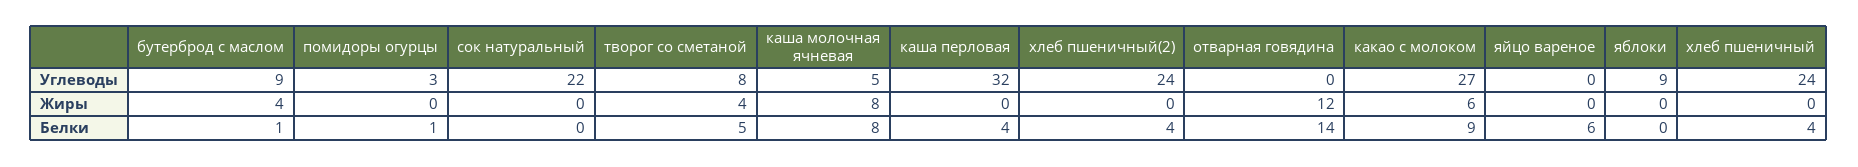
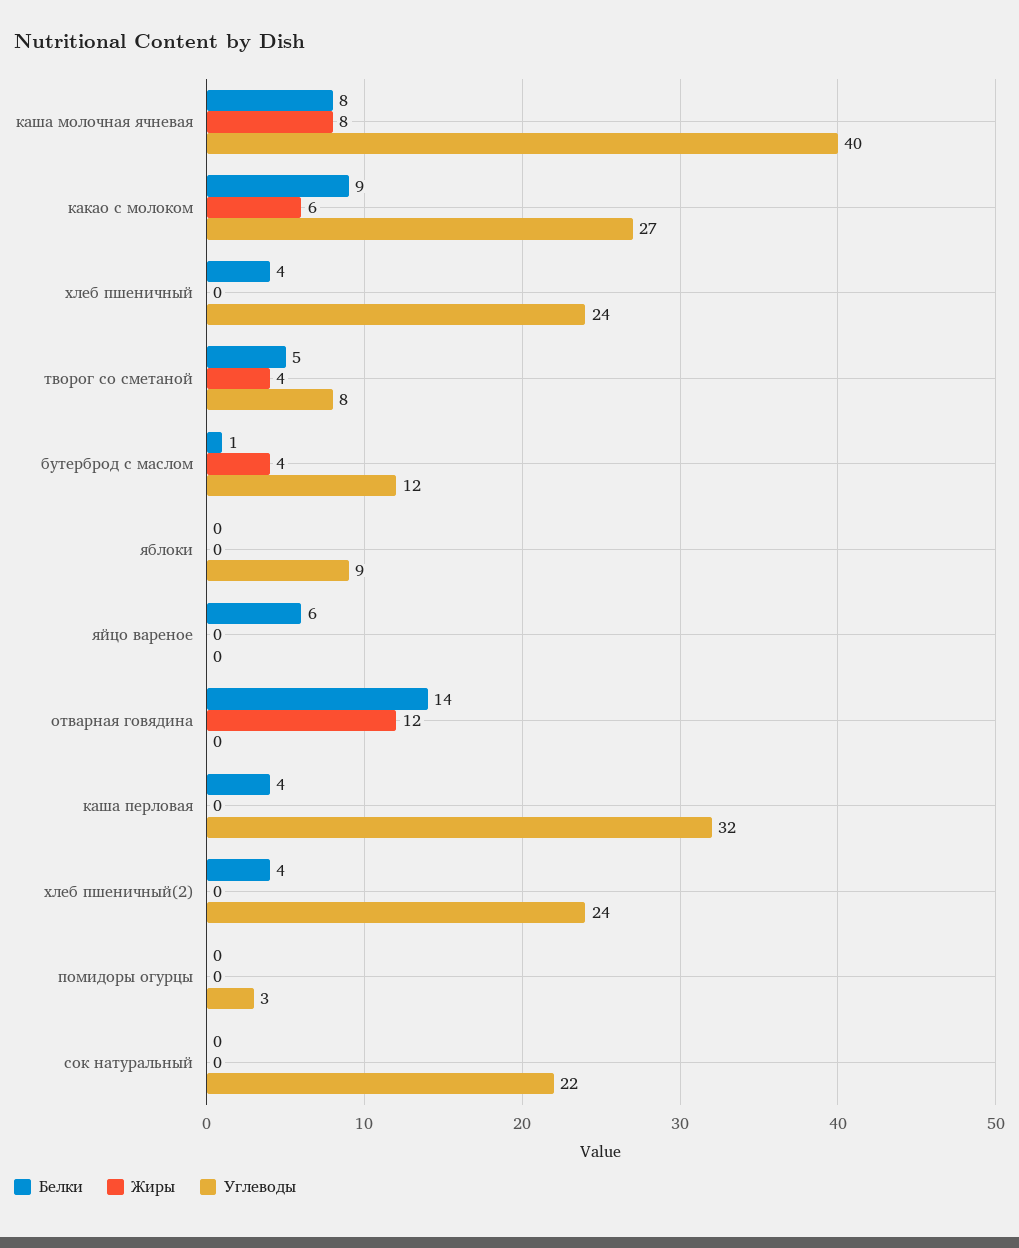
Углеводы, бутерброд с маслом: 9 -> 12
Углеводы, каша молочная ячневая: 5 -> 40
Белки, помидоры огурцы: 1 -> 0

